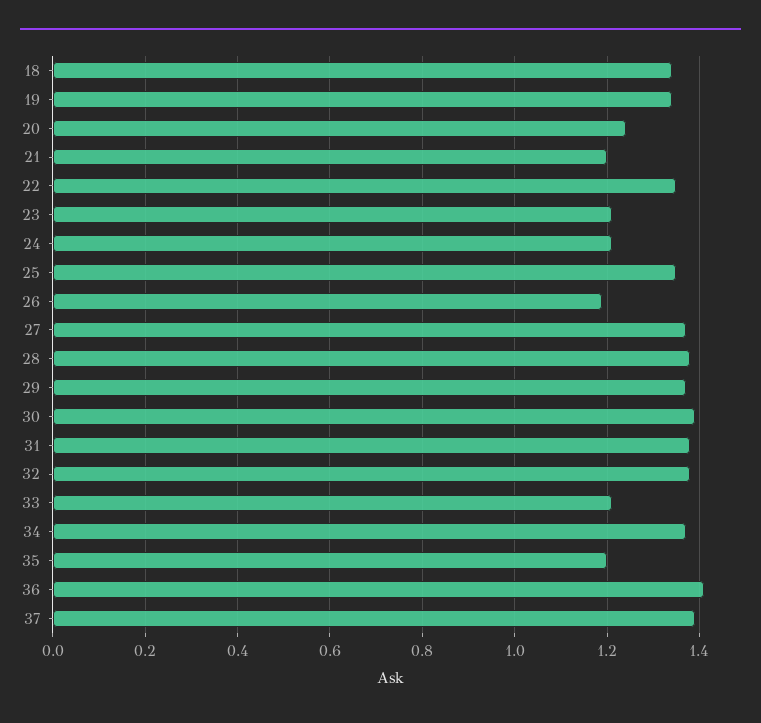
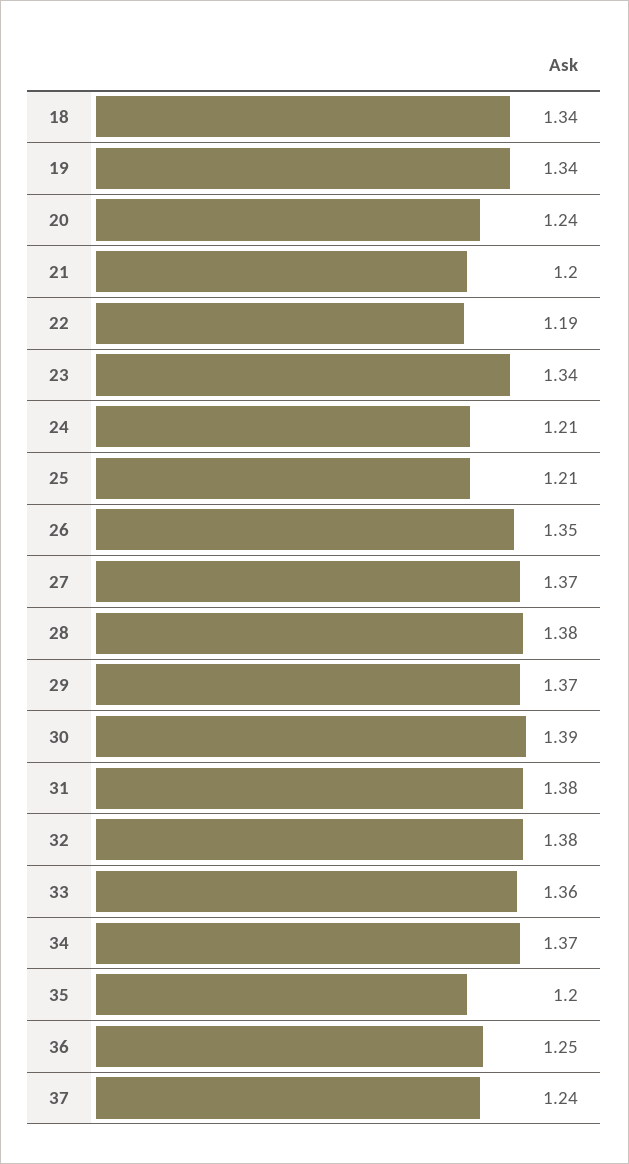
22: 1.35 -> 1.19
23: 1.2 -> 1.34
25: 1.35 -> 1.21
26: 1.2 -> 1.35
33: 1.2 -> 1.36
36: 1.4 -> 1.25
37: 1.4 -> 1.24

